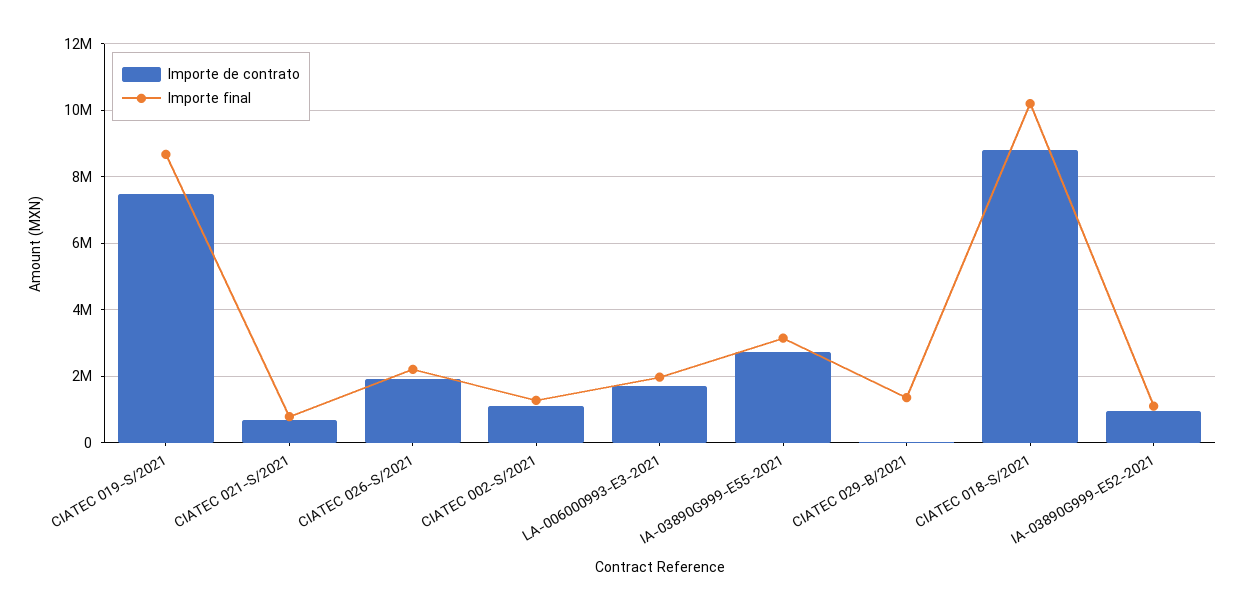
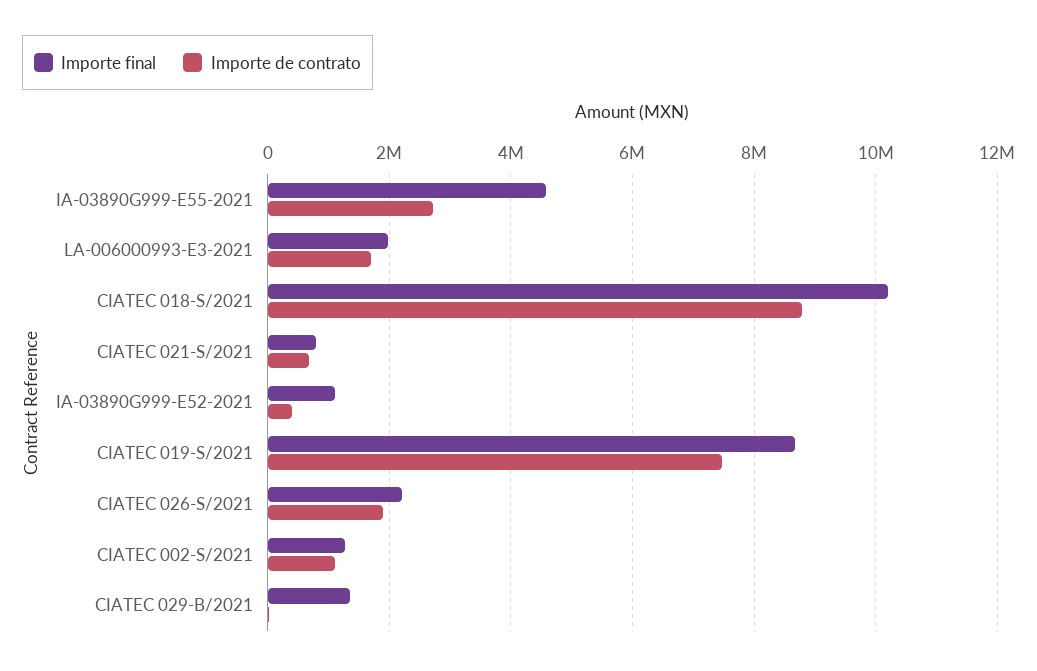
Importe final, IA-03890G999-E55-2021: 3200000 -> 4600000
Importe de contrato, IA-03890G999-E52-2021: 1000000 -> 400000

